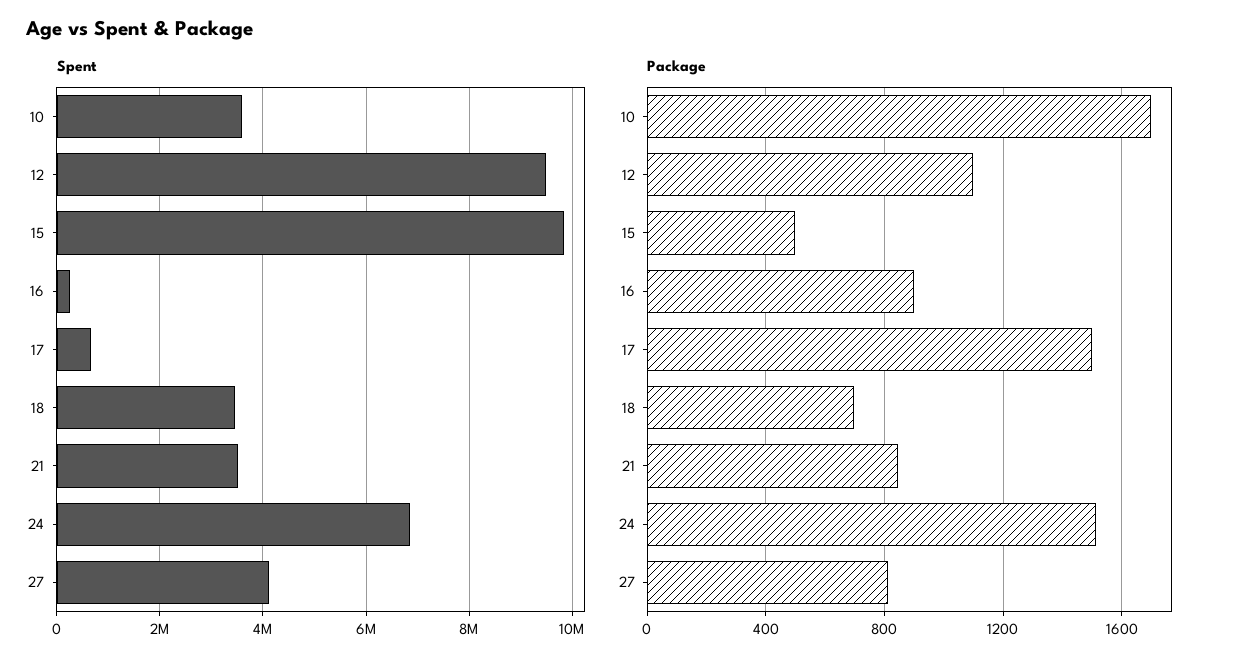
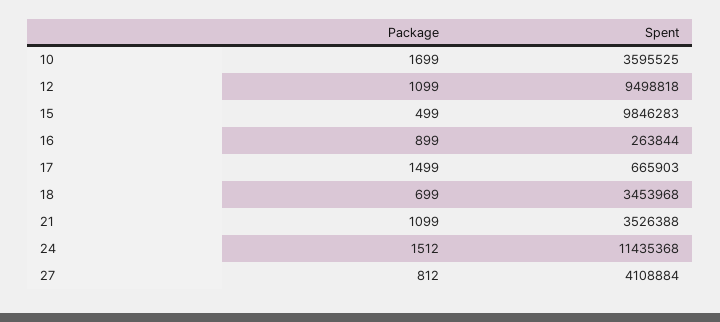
Spent, 24: 6800000 -> 11435368
Package, 21: 850 -> 1099

